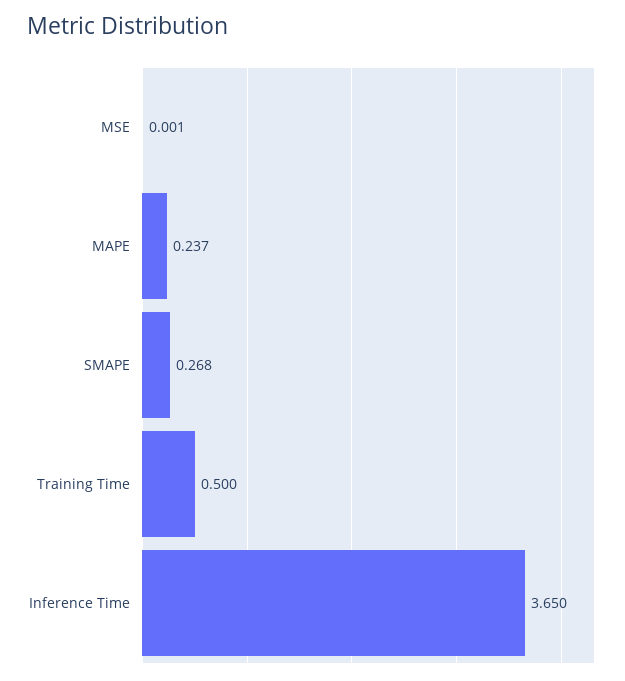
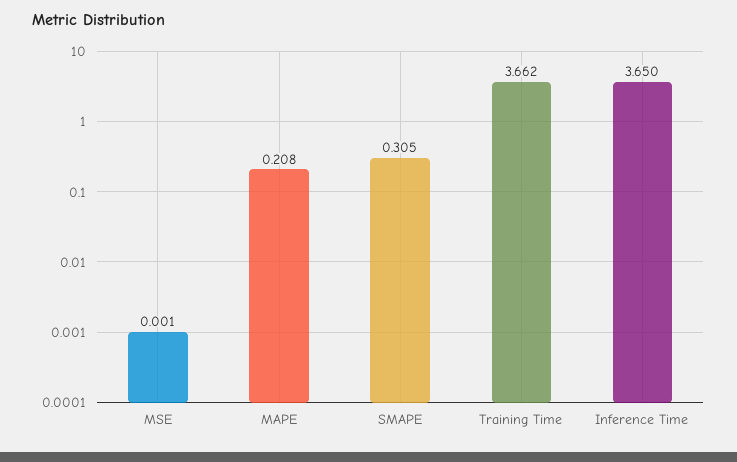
MAPE: 0.237 -> 0.208
SMAPE: 0.268 -> 0.305
Training Time: 0.5 -> 3.662

